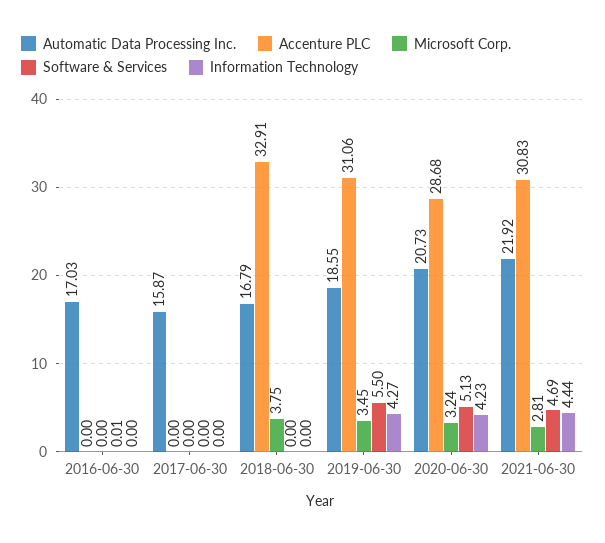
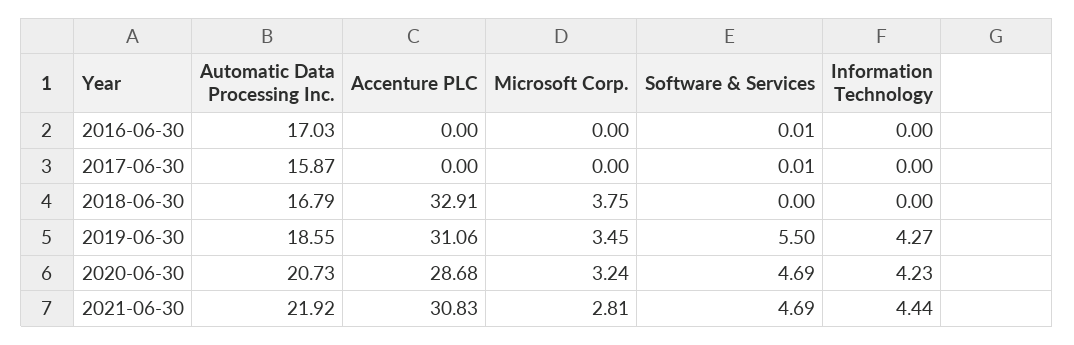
Software & Services, 2017-06-30: 0 -> 0.01
Software & Services, 2020-06-30: 5.13 -> 4.69

